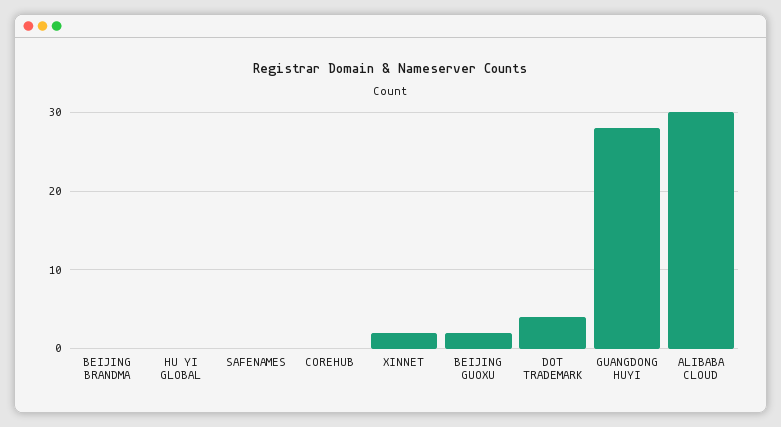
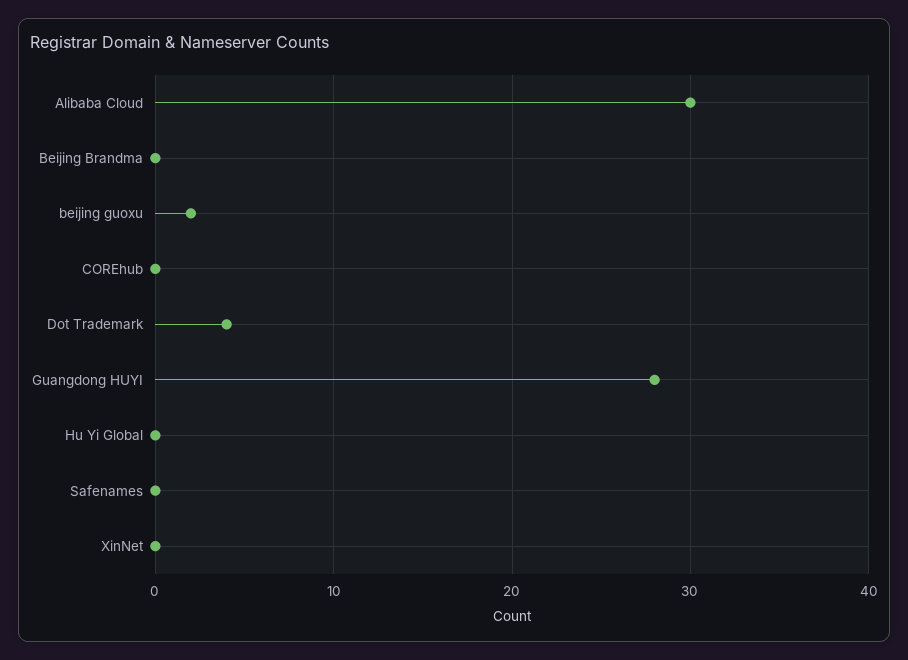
XINNET: 2 -> 0

